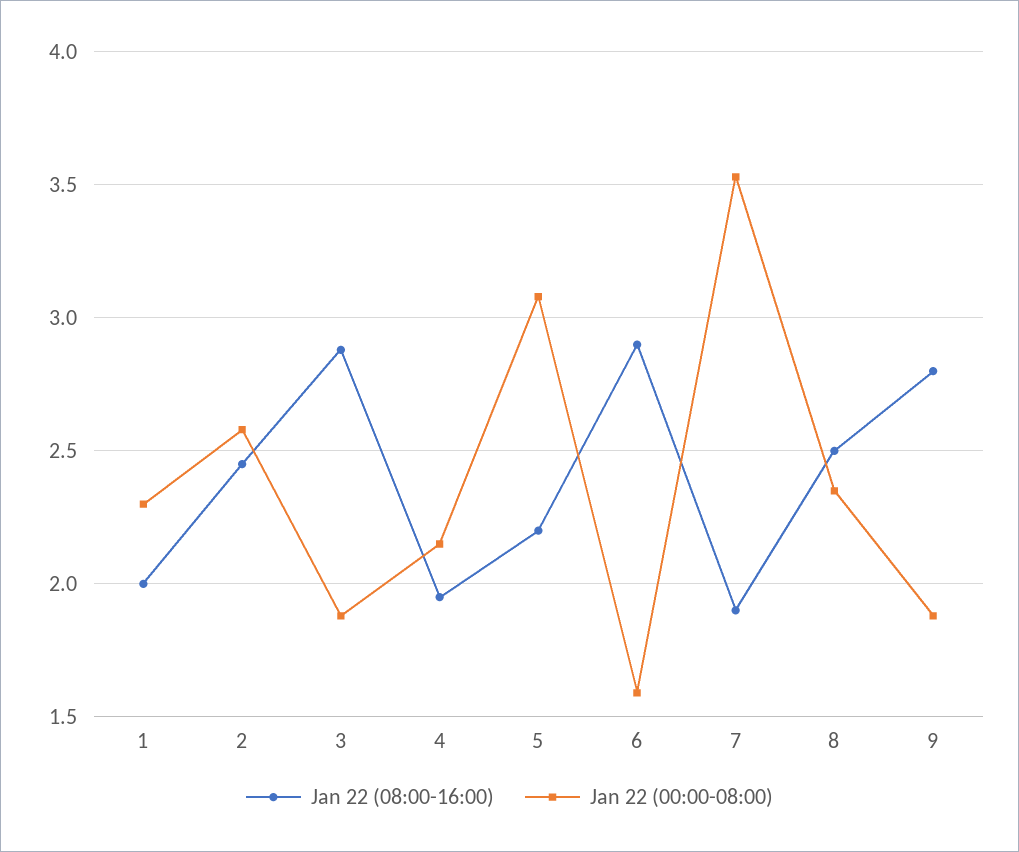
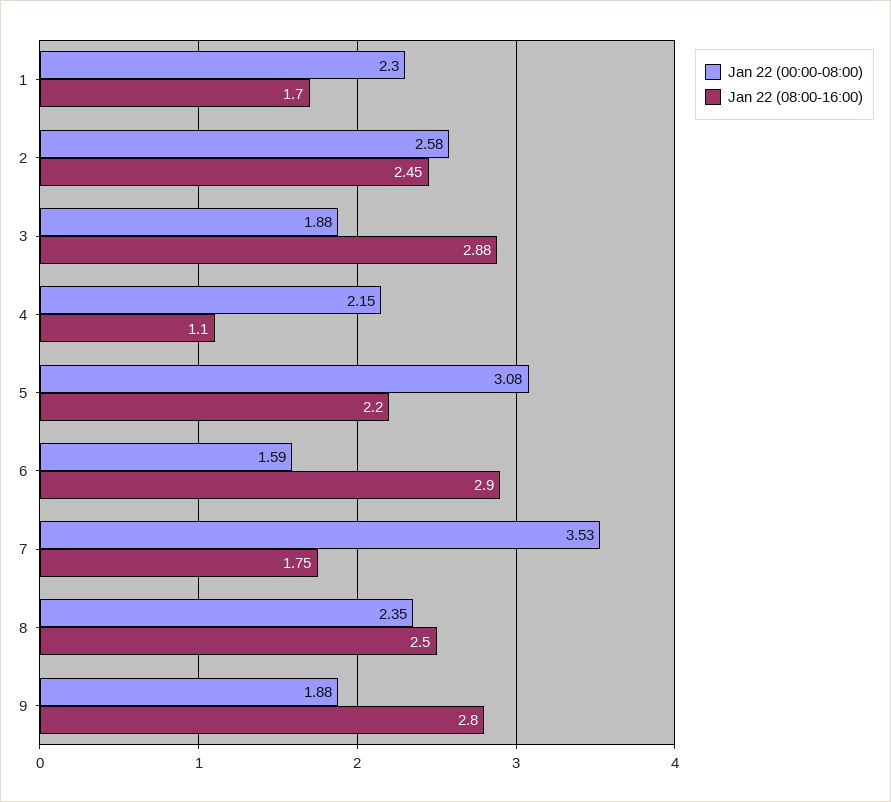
Jan 22 (08:00-16:00), 1: 2 -> 1.7
Jan 22 (08:00-16:00), 4: 1.95 -> 1.1
Jan 22 (08:00-16:00), 7: 1.9 -> 1.75

